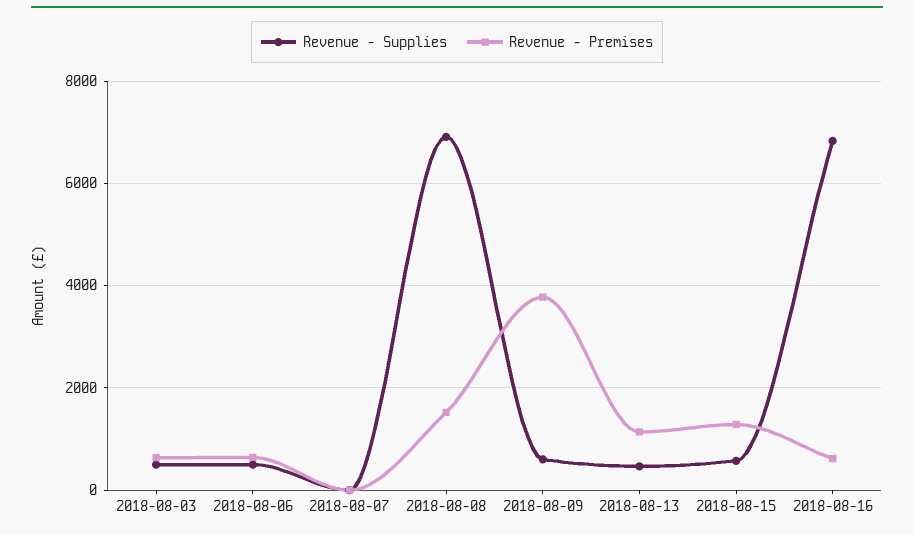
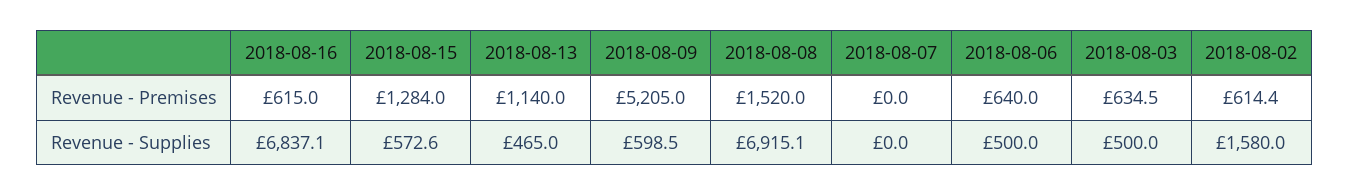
Revenue - Premises, 2018-08-09: 3800 -> 5205
Revenue - Premises, 2018-08-02: none -> 614.4
Revenue - Supplies, 2018-08-02: none -> 1580

